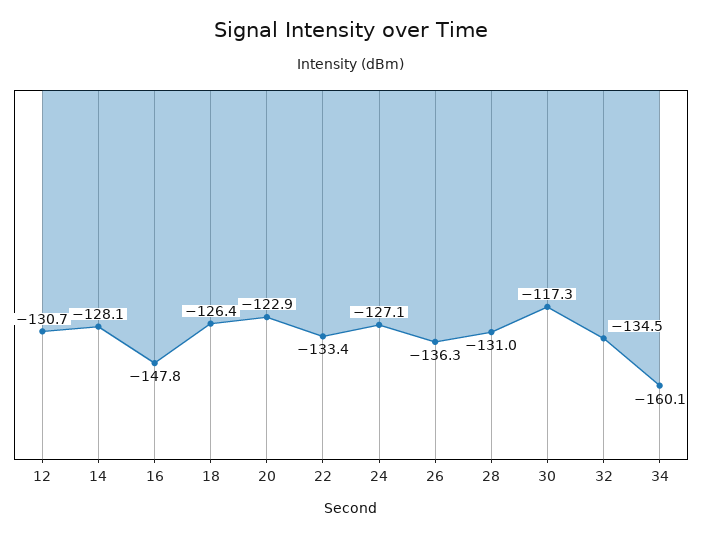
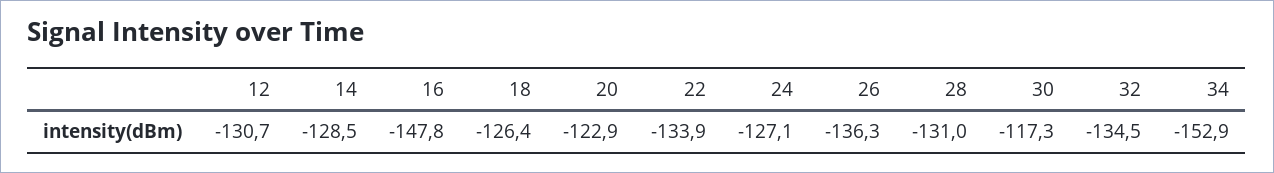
14: -128.1 -> -128.5
22: -133.4 -> -133.9
34: -160.1 -> -152.9

